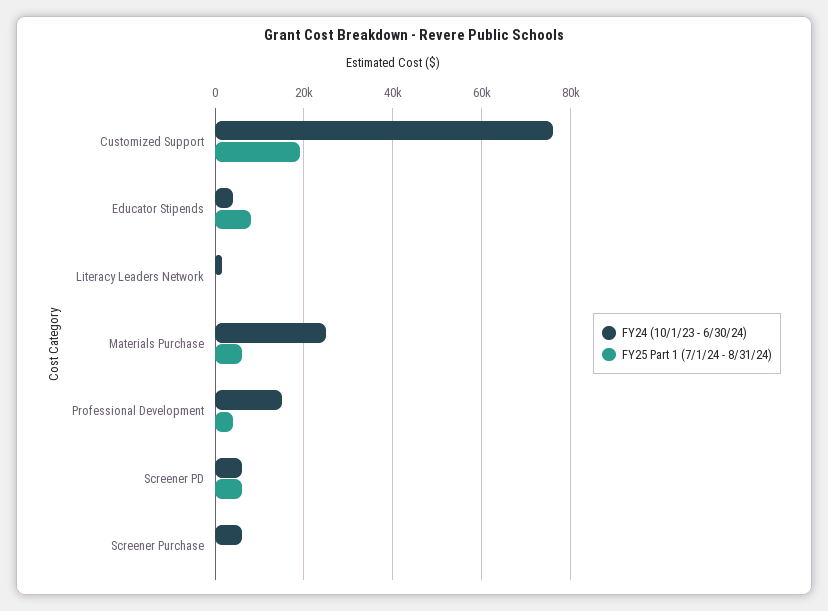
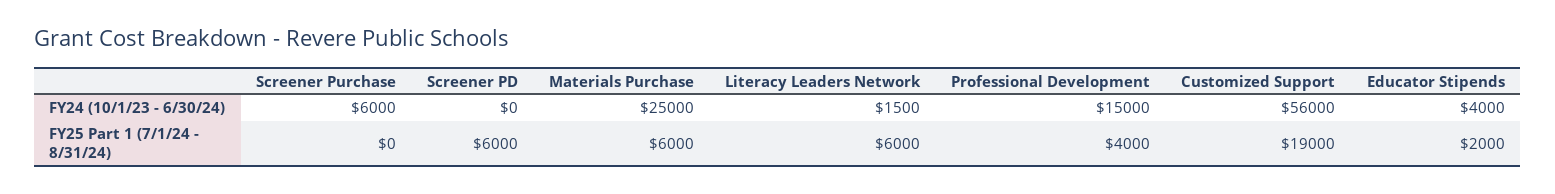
FY24 (10/1/23 - 6/30/24), Customized Support: 76000 -> 56000
FY25 Part 1 (7/1/24 - 8/31/24), Educator Stipends: 8000 -> 2000
FY25 Part 1 (7/1/24 - 8/31/24), Literacy Leaders Network: 0 -> 6000
FY24 (10/1/23 - 6/30/24), Screener PD: 6000 -> 0

